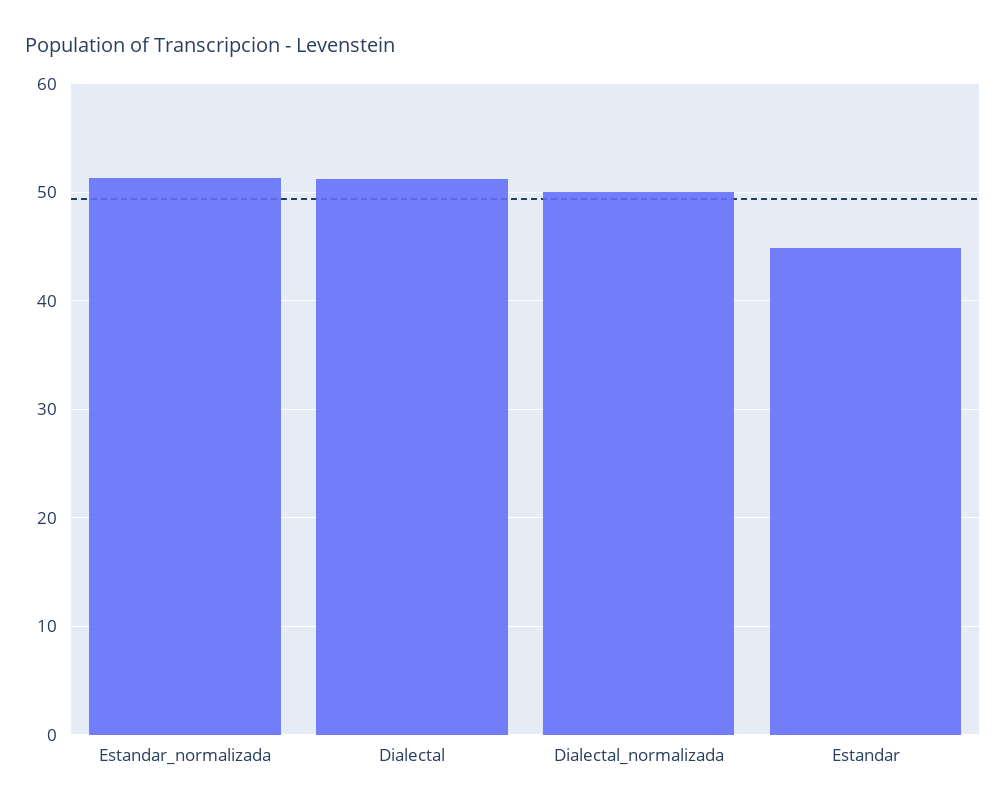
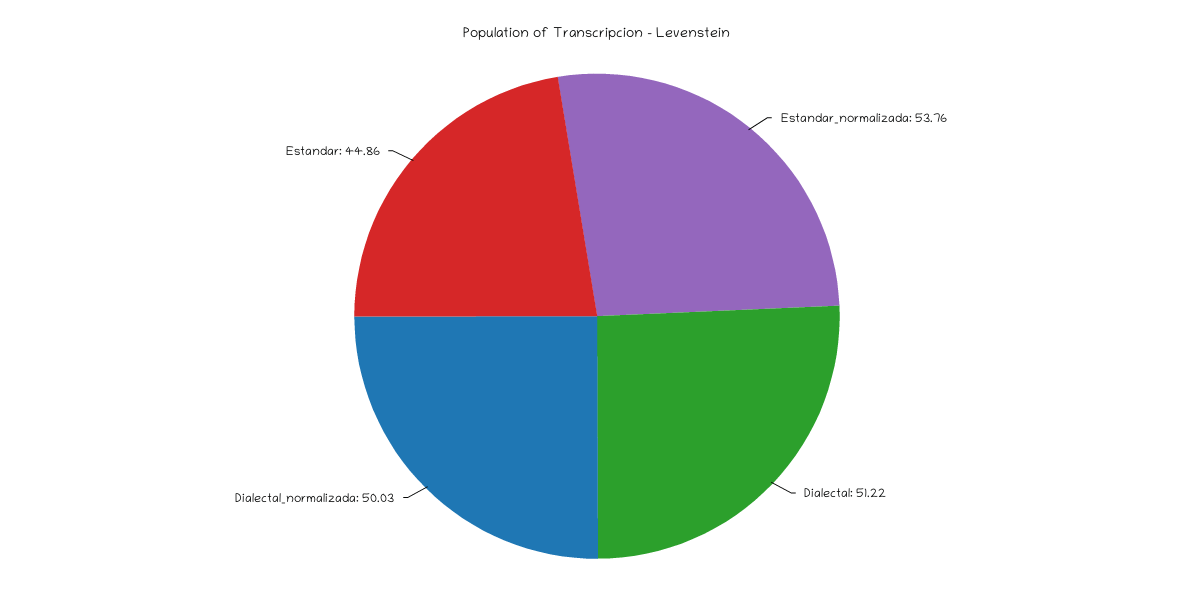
Estandar_normalizada: 51 -> 53.76

